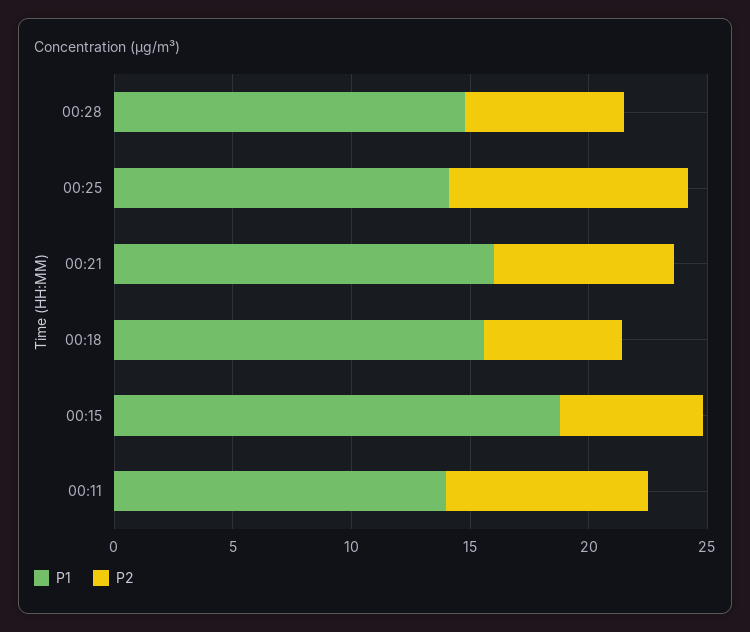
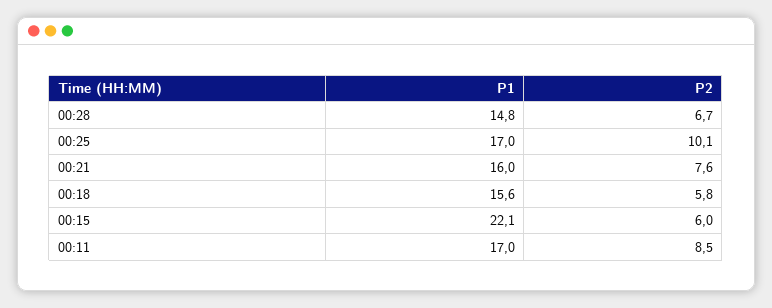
P1, 00:25: 14 -> 17
P1, 00:15: 19 -> 22.1
P1, 00:11: 14 -> 17

